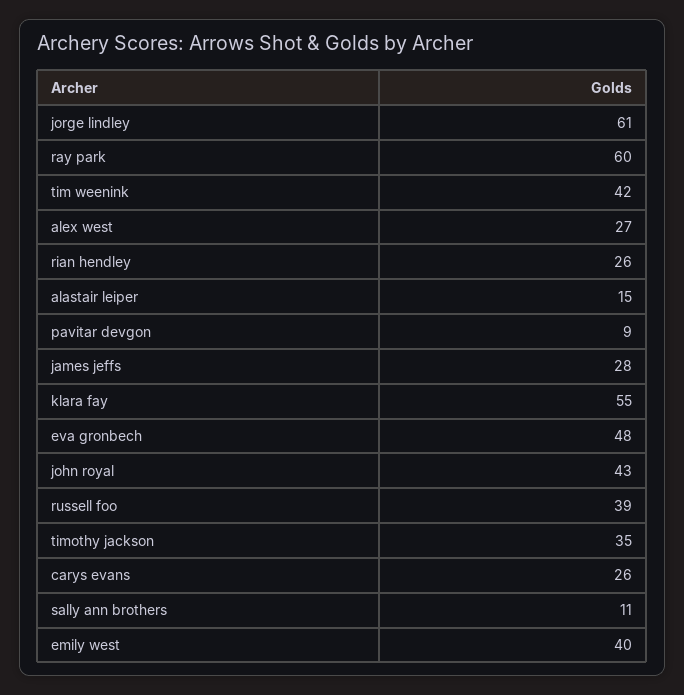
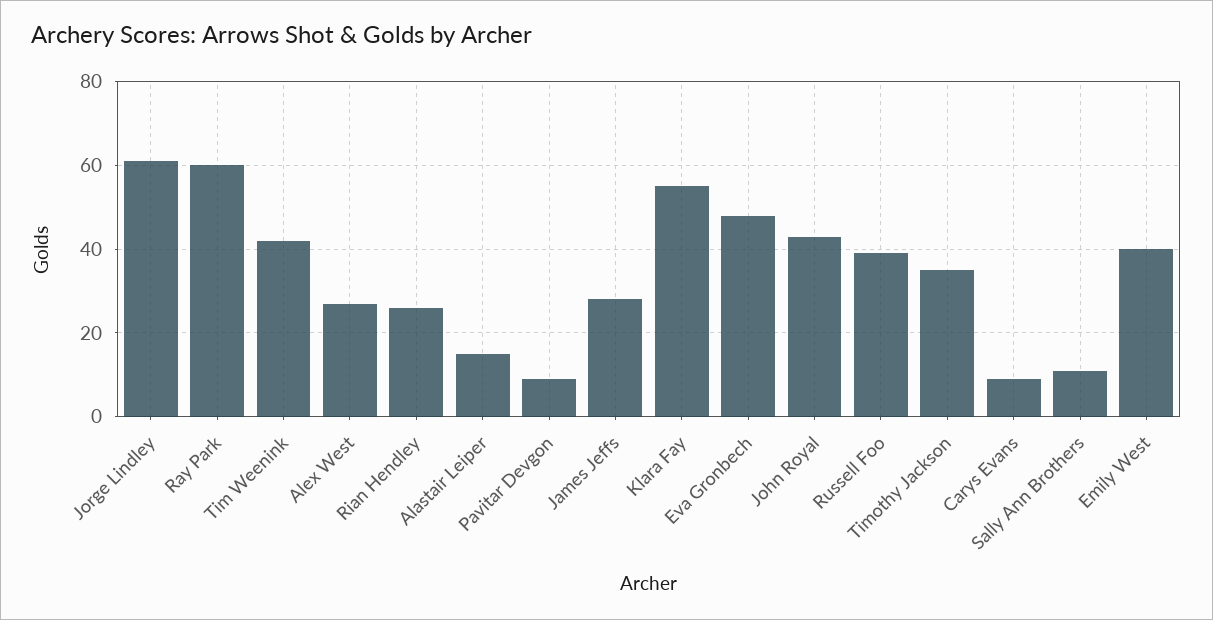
carys evans: 26 -> 10

